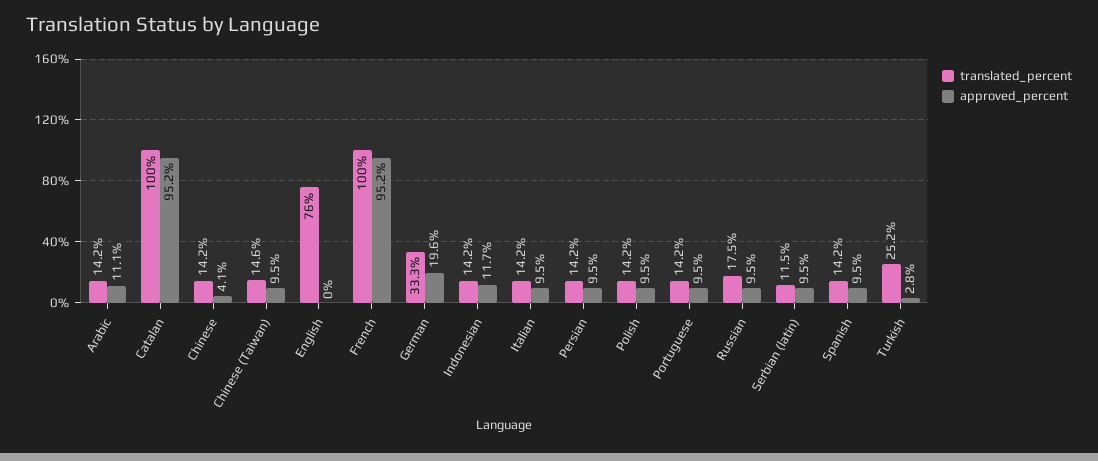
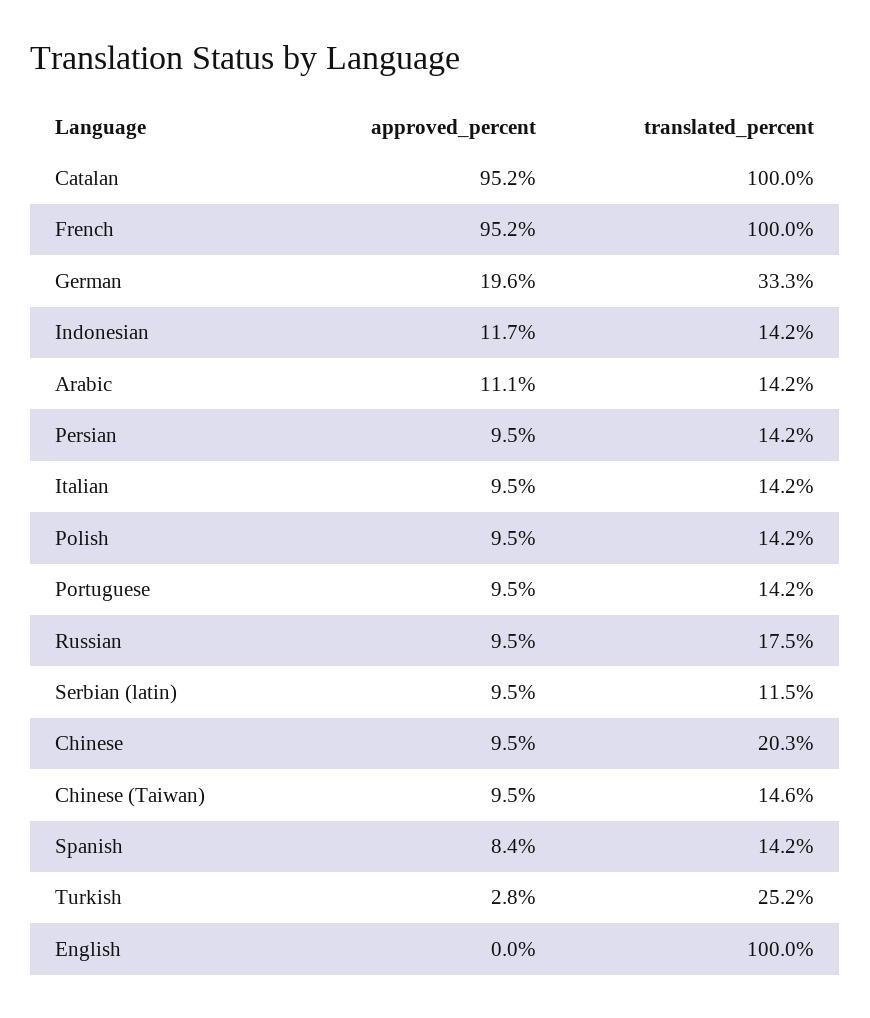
translated_percent, Chinese: 14.2 -> 20.3
approved_percent, Chinese: 4.1 -> 9.5
translated_percent, English: 76 -> 100
approved_percent, Spanish: 9.5 -> 8.4

